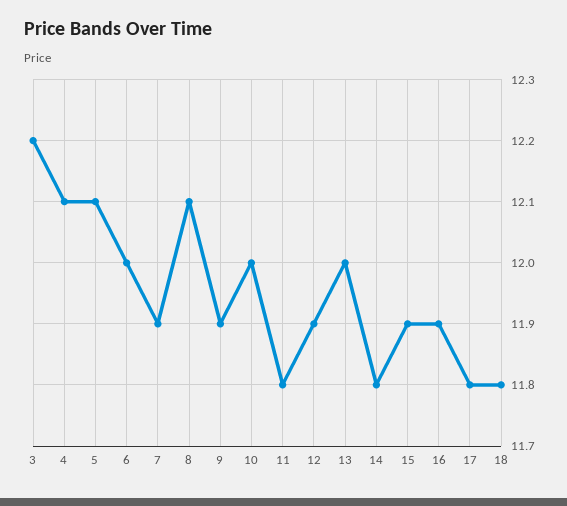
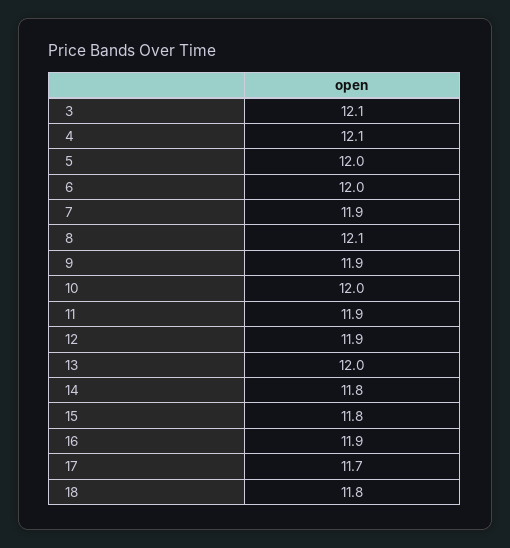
3: 12.2 -> 12.1
5: 12.1 -> 12
11: 11.8 -> 11.9
15: 11.9 -> 11.8
17: 11.8 -> 11.7

